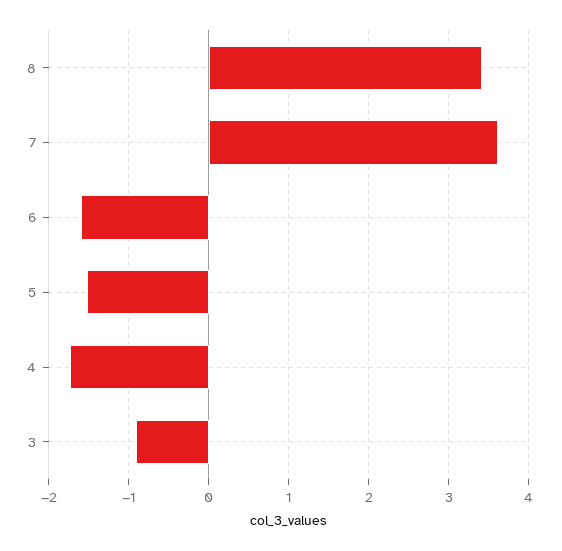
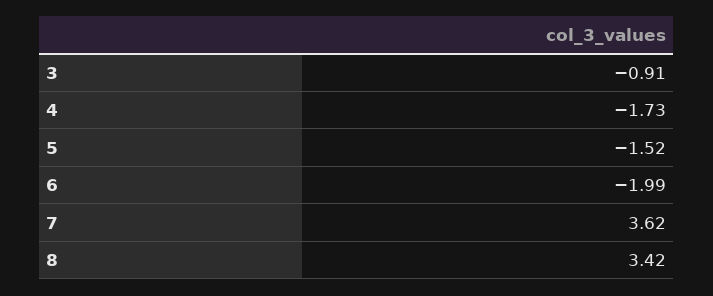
6: -1.6 -> -1.99

